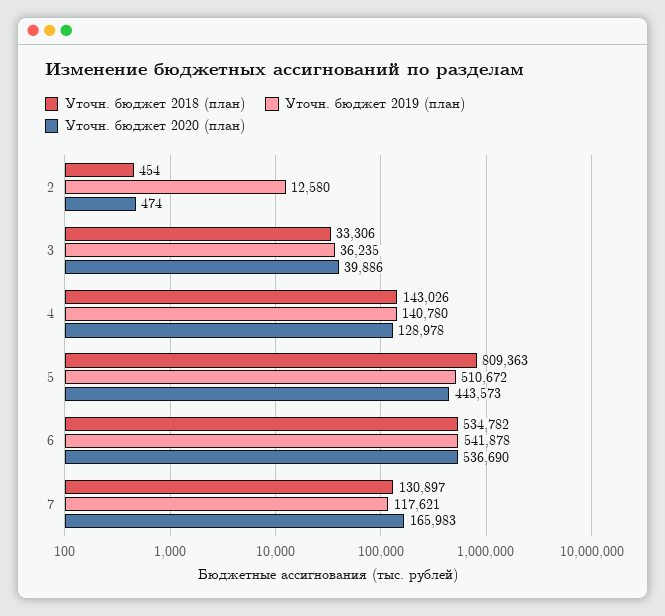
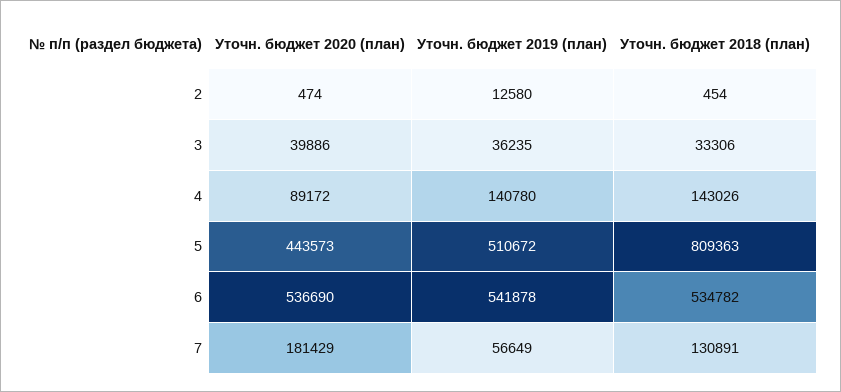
Уточн. бюджет 2020 (план), 4: 128978 -> 89172
Уточн. бюджет 2018 (план), 7: 130897 -> 130891
Уточн. бюджет 2019 (план), 7: 117621 -> 56649
Уточн. бюджет 2020 (план), 7: 165983 -> 181429

